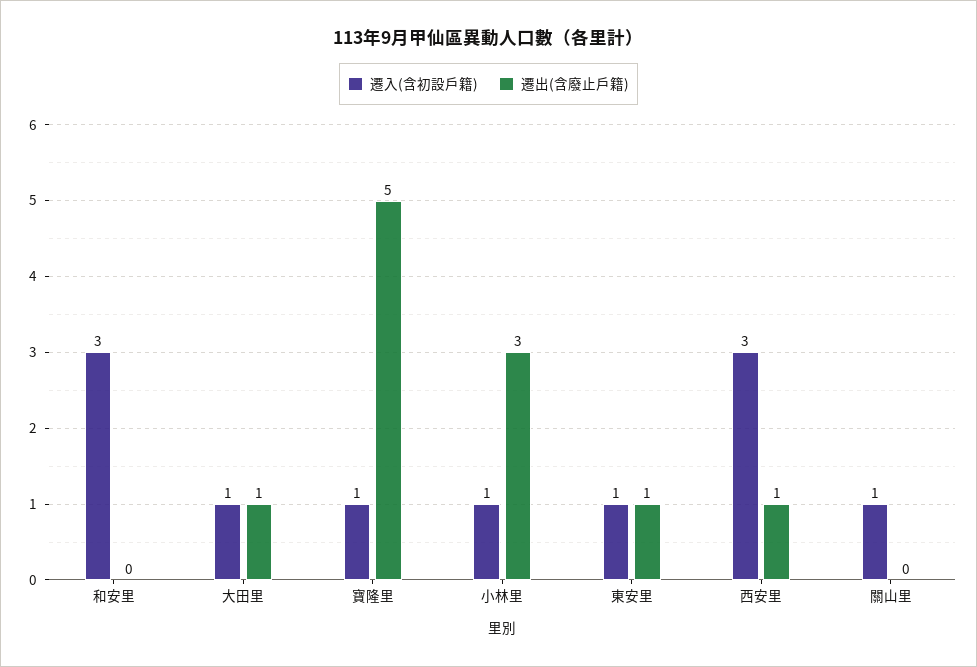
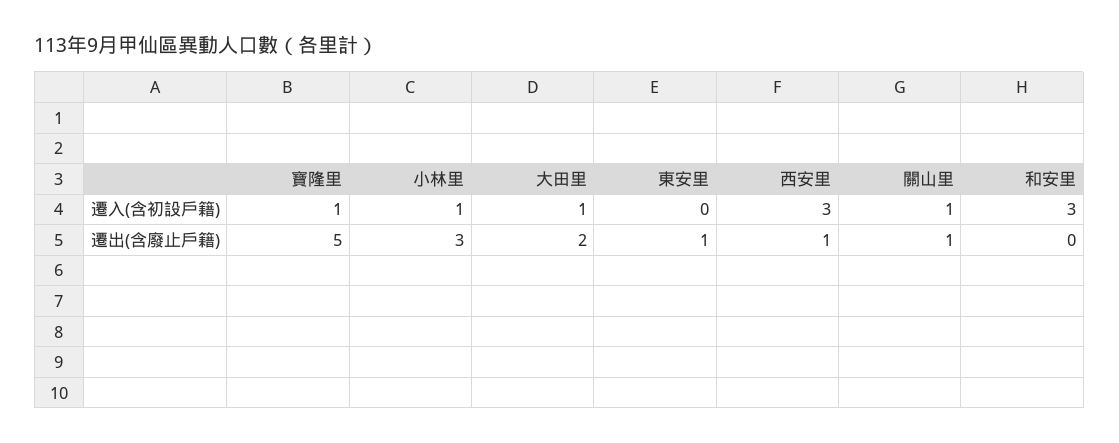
遷出(含廢止戶籍), 大田里: 1 -> 2
遷入(含初設戶籍), 東安里: 1 -> 0
遷出(含廢止戶籍), 關山里: 0 -> 1

